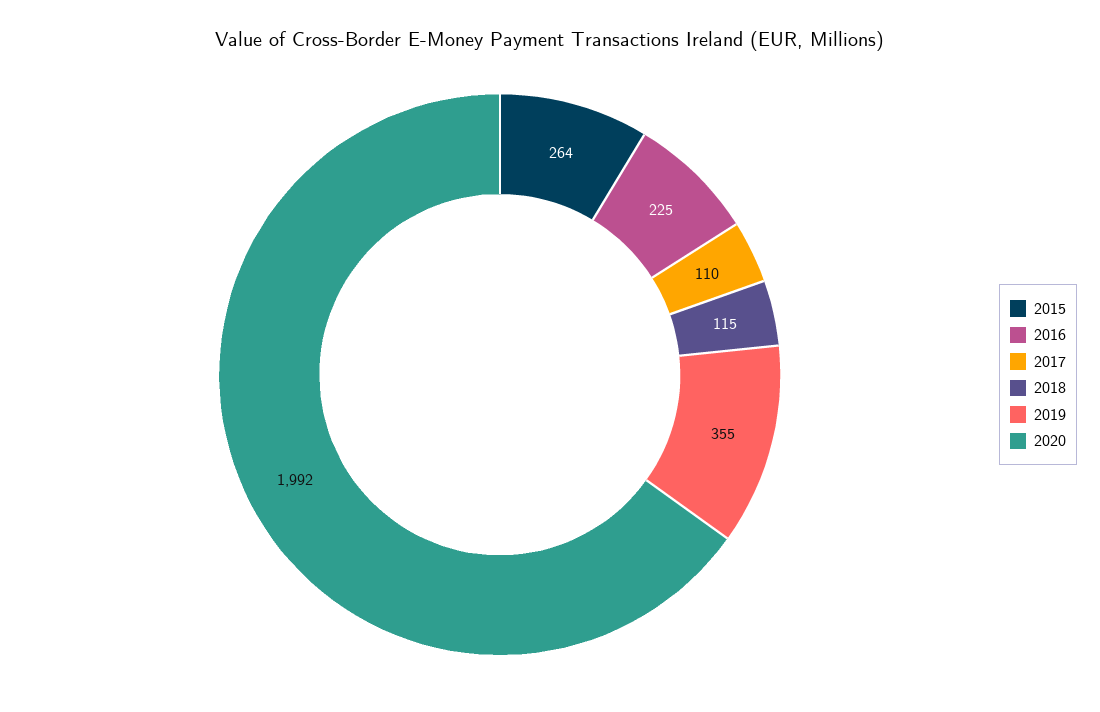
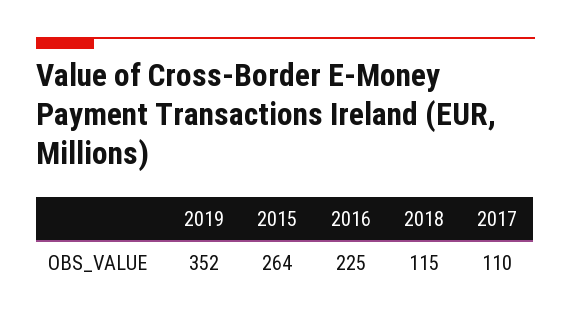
2019: 355 -> 352
2020: 1992 -> none

